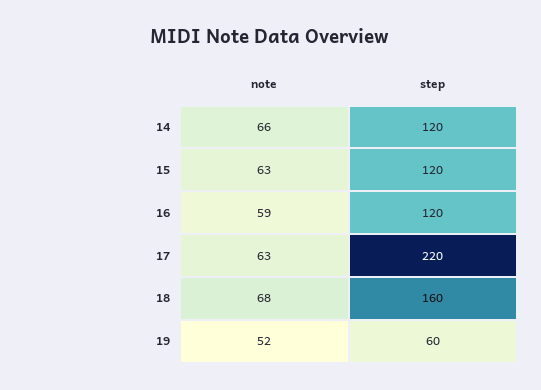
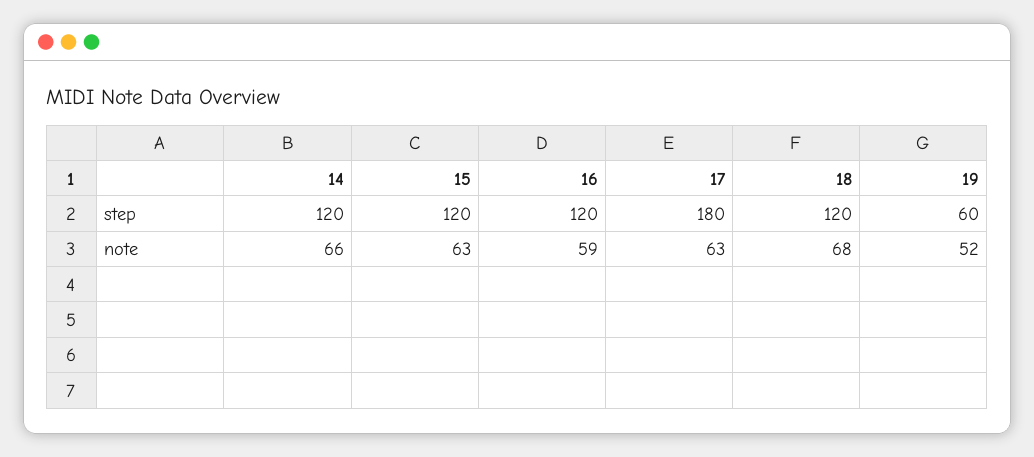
step, 17: 220 -> 180
step, 18: 160 -> 120

